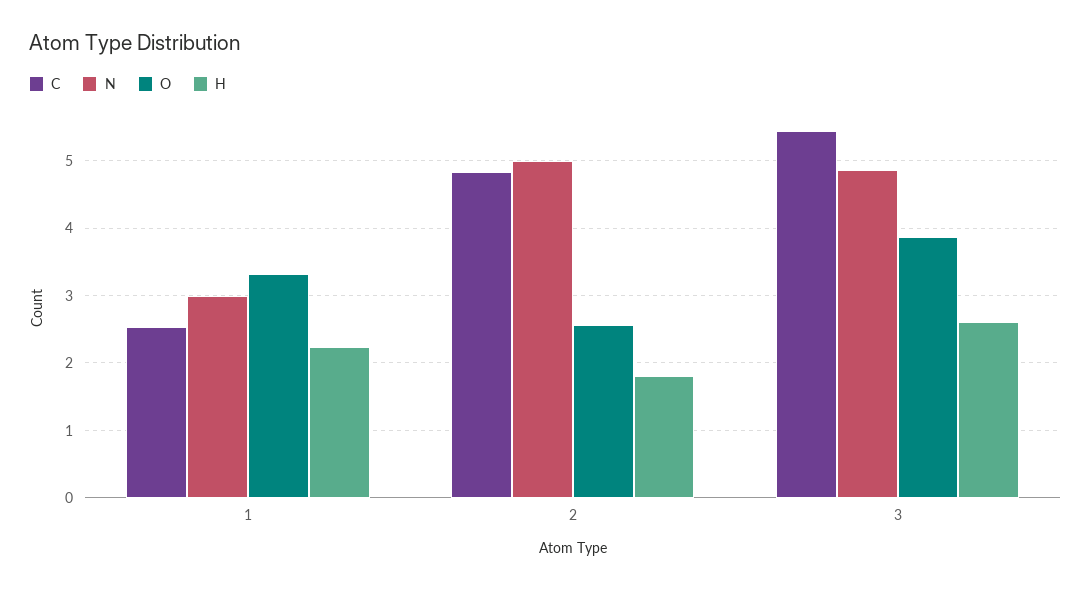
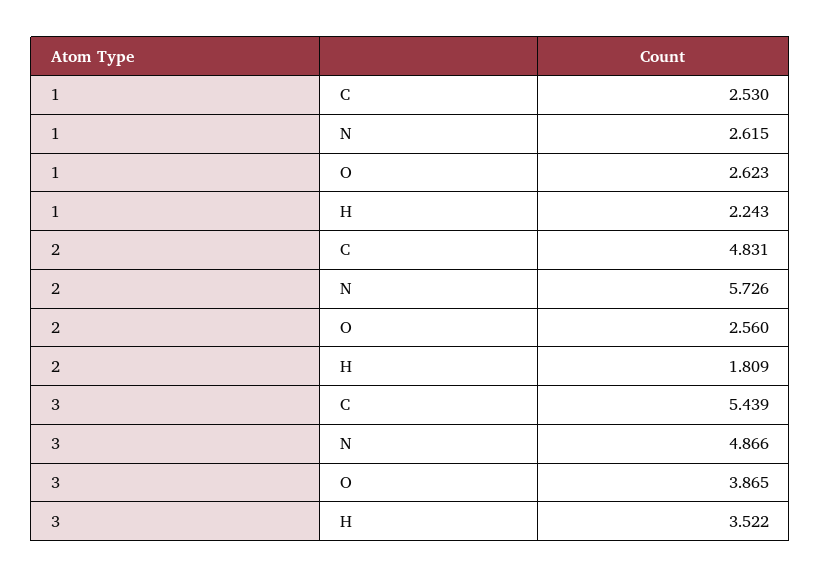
N, 1: 3 -> 2.615
O, 1: 3.3 -> 2.623
N, 2: 5 -> 5.726
H, 3: 2.6 -> 3.522

